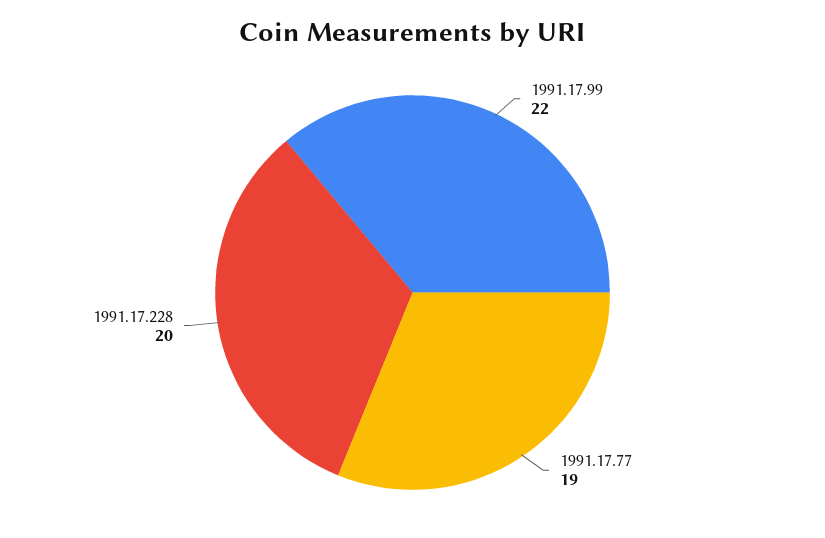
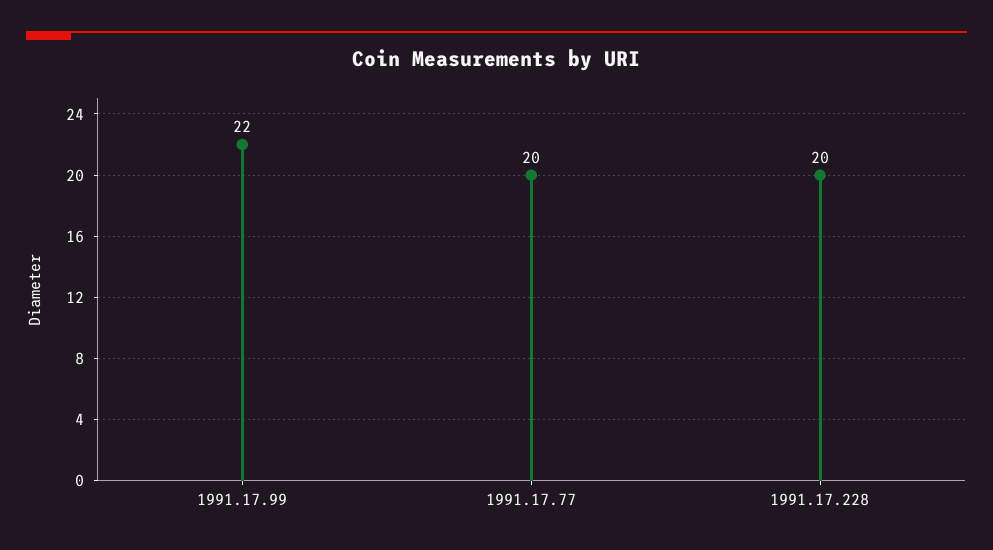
1991.17.77: 19 -> 20

